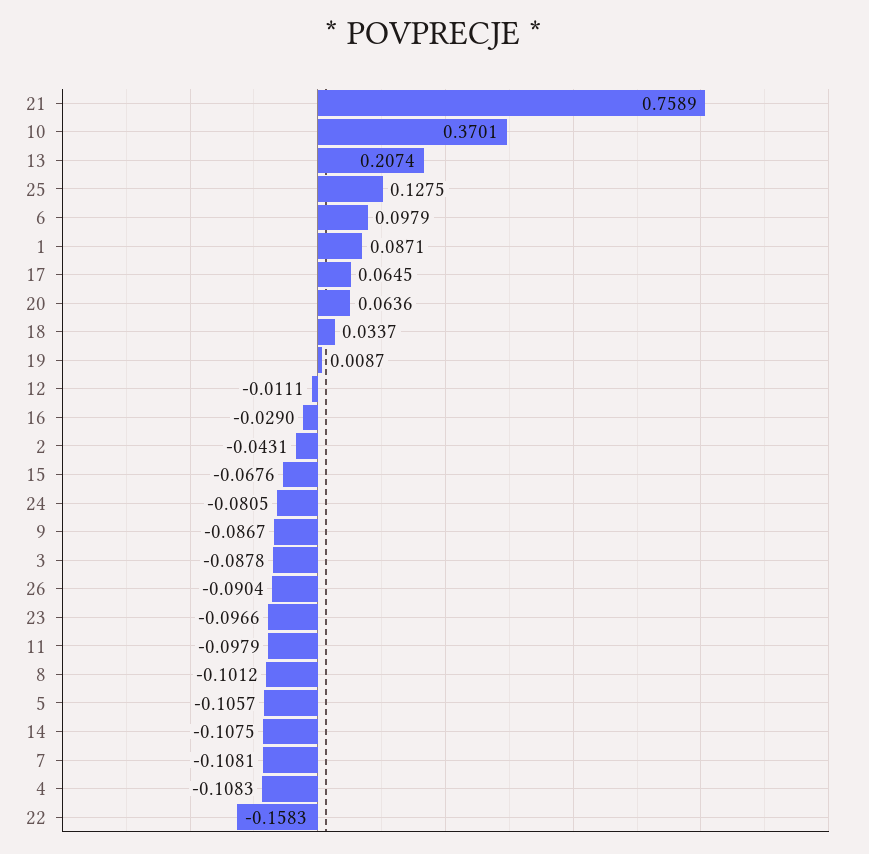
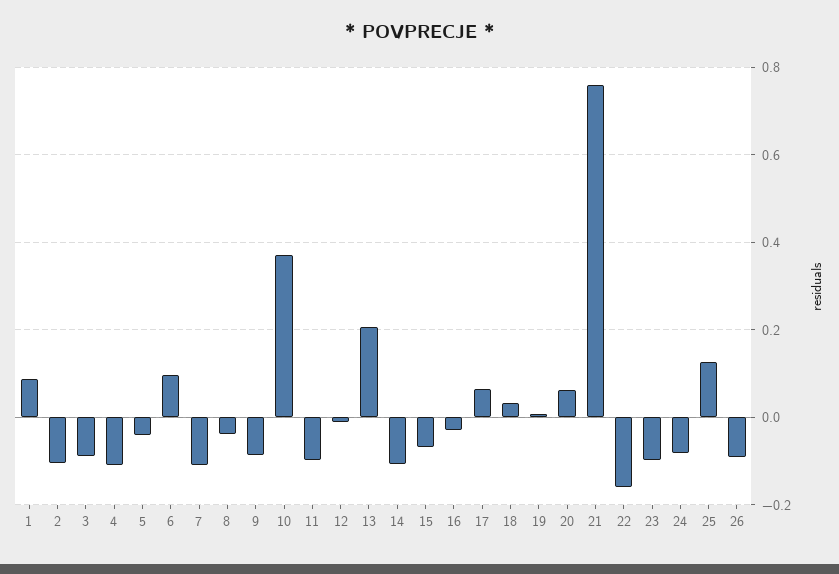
2: -0.0431 -> -0.1
8: -0.1012 -> -0.04
5: -0.1057 -> -0.04

